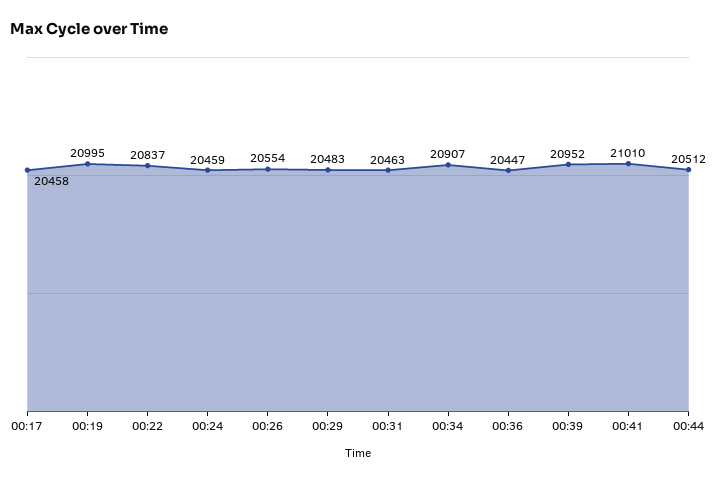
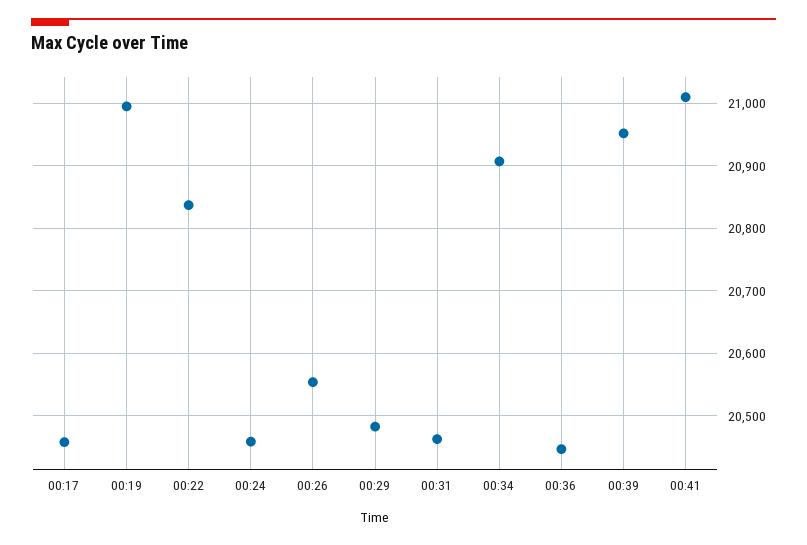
00:44: 20512 -> none

